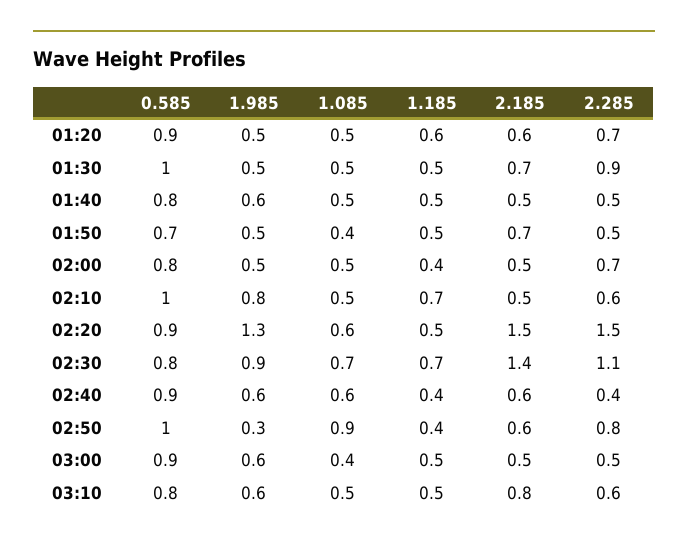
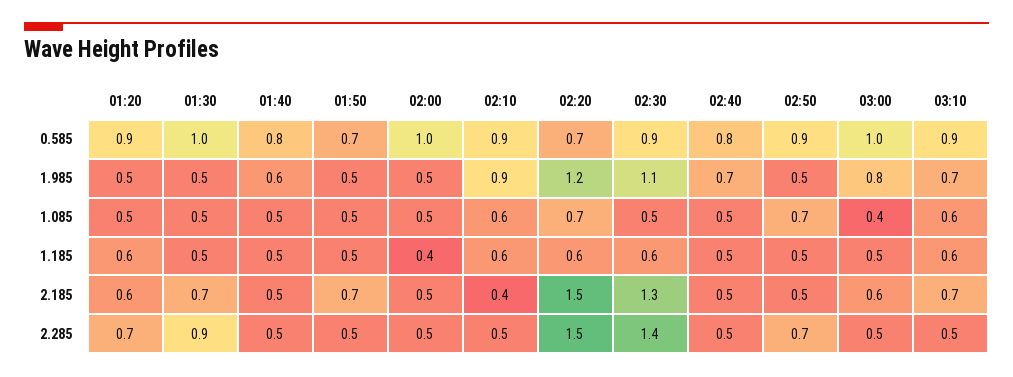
1.085, 01:50: 0.4 -> 0.5
0.585, 02:00: 0.8 -> 1
2.285, 02:00: 0.7 -> 0.5
0.585, 02:10: 1 -> 0.9
1.985, 02:10: 0.8 -> 0.9
1.085, 02:10: 0.5 -> 0.6
1.185, 02:10: 0.7 -> 0.6
2.185, 02:10: 0.5 -> 0.4
2.285, 02:10: 0.6 -> 0.5
0.585, 02:20: 0.9 -> 0.7
1.985, 02:20: 1.3 -> 1.2
1.085, 02:20: 0.6 -> 0.7
1.185, 02:20: 0.5 -> 0.6
0.585, 02:30: 0.8 -> 0.9
1.985, 02:30: 0.9 -> 1.1
1.085, 02:30: 0.7 -> 0.5
1.185, 02:30: 0.7 -> 0.6
2.185, 02:30: 1.4 -> 1.3
2.285, 02:30: 1.1 -> 1.4
0.585, 02:40: 0.9 -> 0.8
1.985, 02:40: 0.6 -> 0.7
1.085, 02:40: 0.6 -> 0.5
1.185, 02:40: 0.4 -> 0.5
2.185, 02:40: 0.6 -> 0.5
2.285, 02:40: 0.4 -> 0.5
0.585, 02:50: 1 -> 0.9
1.985, 02:50: 0.3 -> 0.5
1.085, 02:50: 0.9 -> 0.7
1.185, 02:50: 0.4 -> 0.5
2.185, 02:50: 0.6 -> 0.5
2.285, 02:50: 0.8 -> 0.7
0.585, 03:00: 0.9 -> 1
1.985, 03:00: 0.6 -> 0.8
2.185, 03:00: 0.5 -> 0.6
0.585, 03:10: 0.8 -> 0.9
1.985, 03:10: 0.6 -> 0.7
1.085, 03:10: 0.5 -> 0.6
1.185, 03:10: 0.5 -> 0.6
2.185, 03:10: 0.8 -> 0.7
2.285, 03:10: 0.6 -> 0.5

